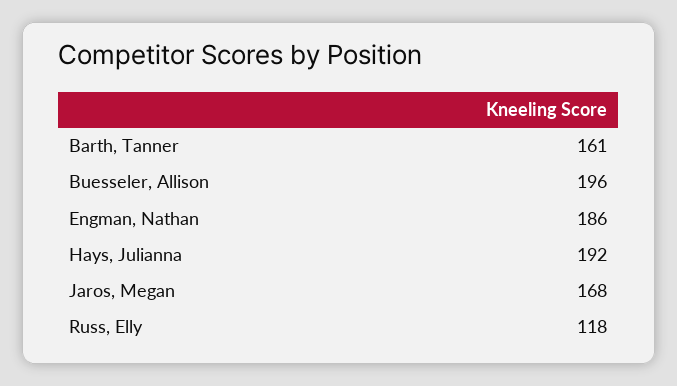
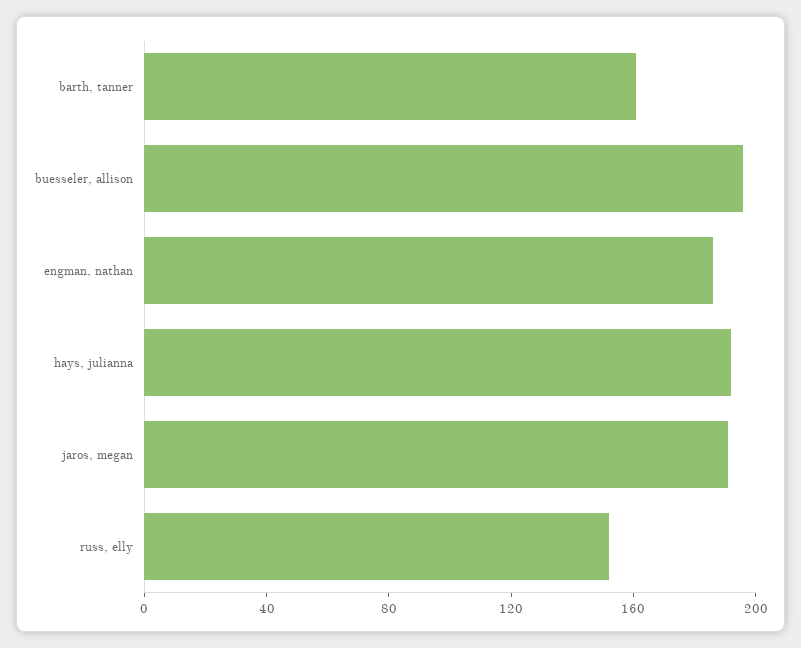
Jaros, Megan: 168 -> 190
Russ, Elly: 118 -> 150

